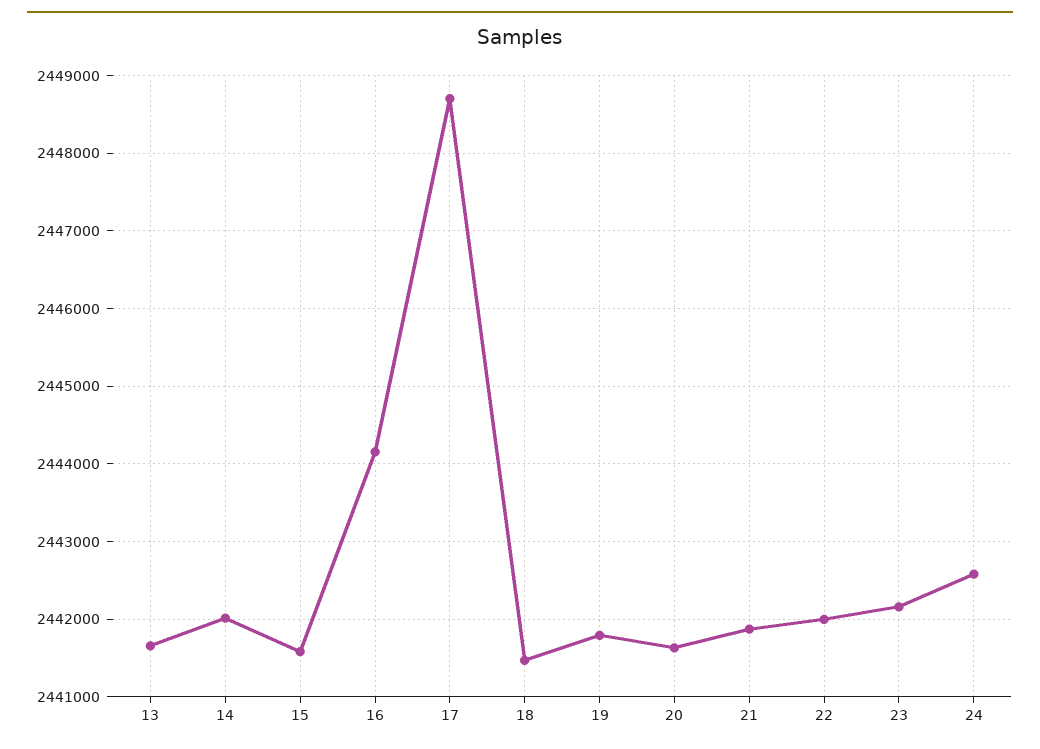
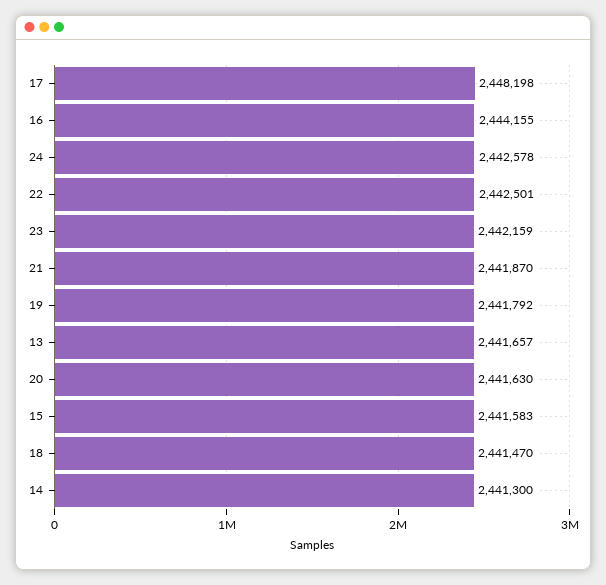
14: 2442000 -> 2441300
17: 2448700 -> 2448198
22: 2442000 -> 2442501

